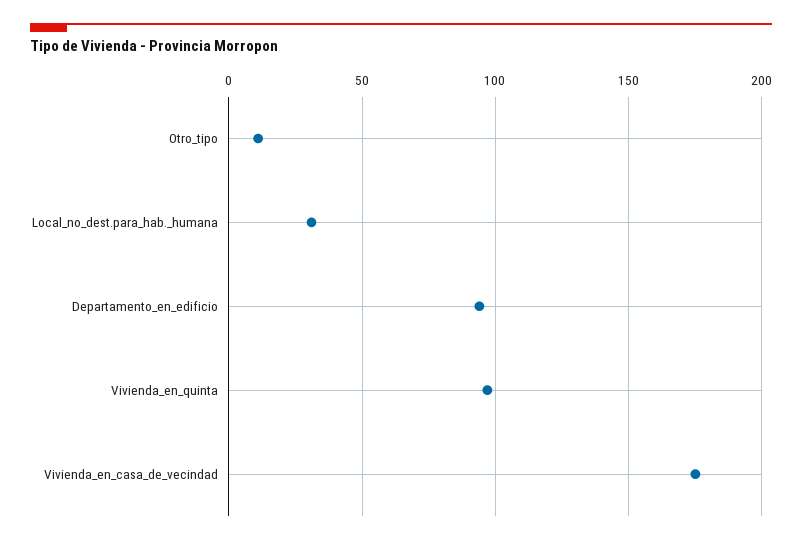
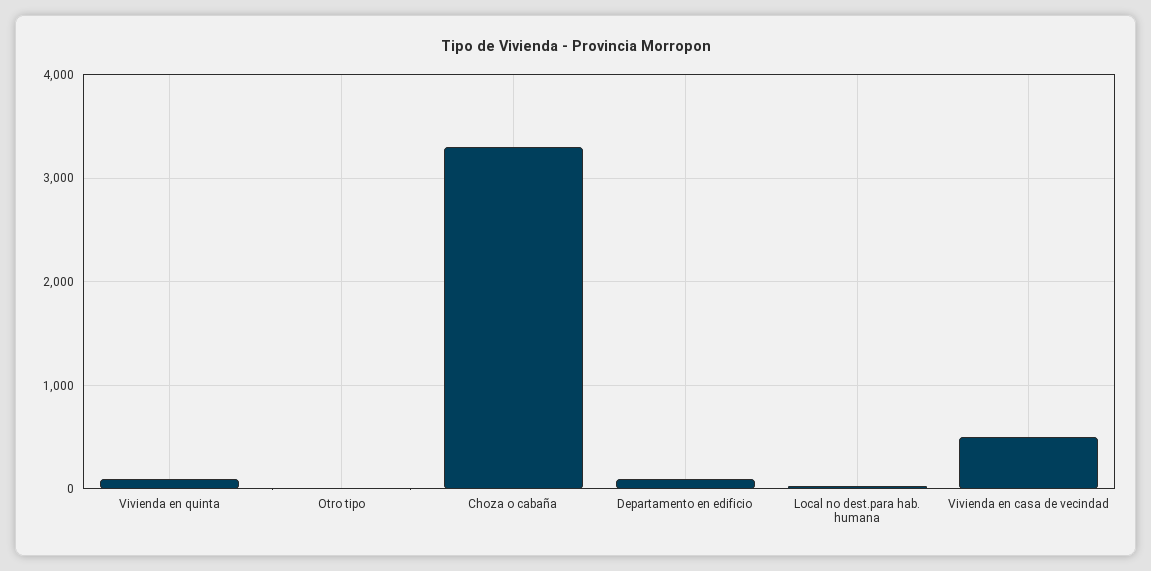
Vivienda_en_casa_de_vecindad: 175 -> 500
Choza o cabaña: none -> 3300

